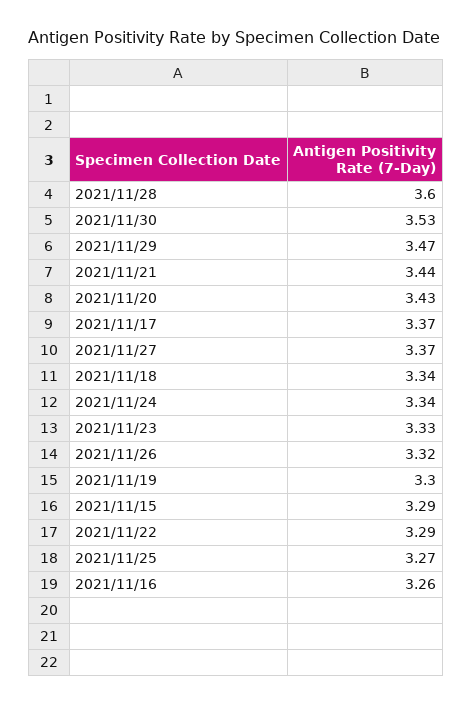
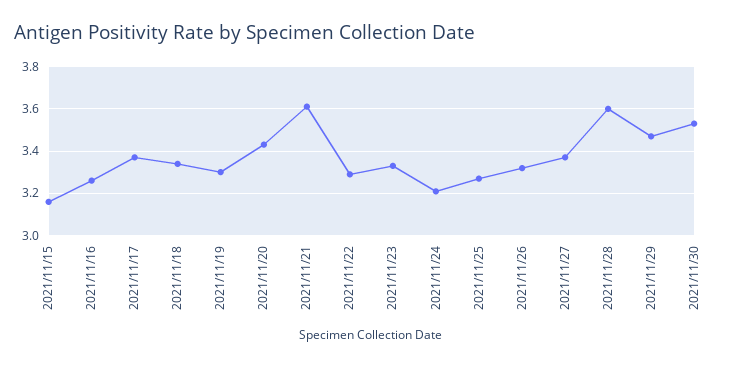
2021/11/21: 3.44 -> 3.6
2021/11/24: 3.34 -> 3.2
2021/11/15: 3.29 -> 3.15

